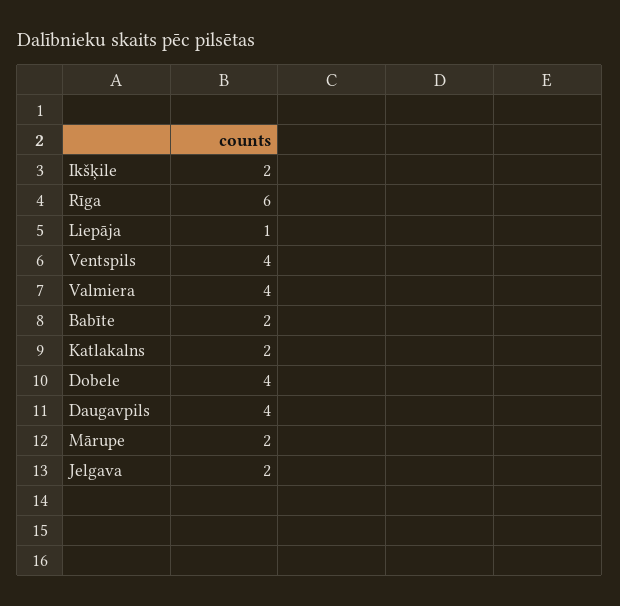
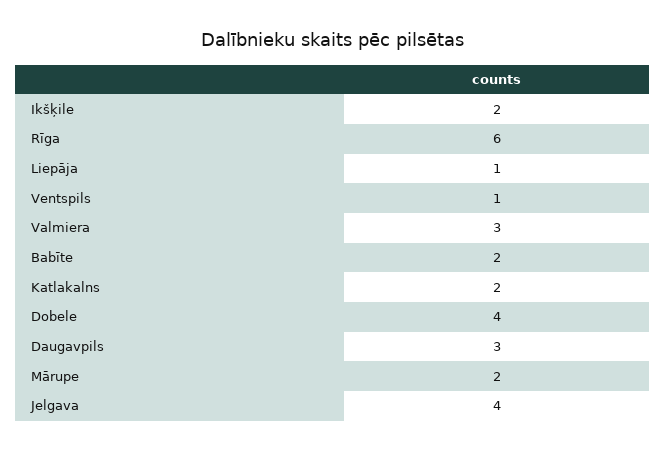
Ventspils: 4 -> 1
Valmiera: 4 -> 3
Daugavpils: 4 -> 3
Jelgava: 2 -> 4

